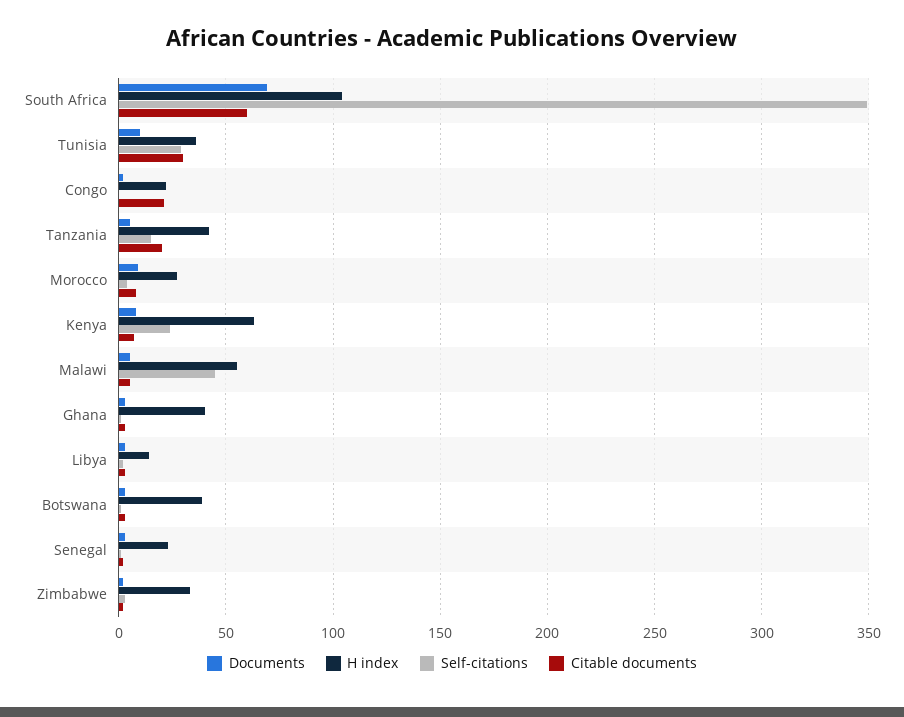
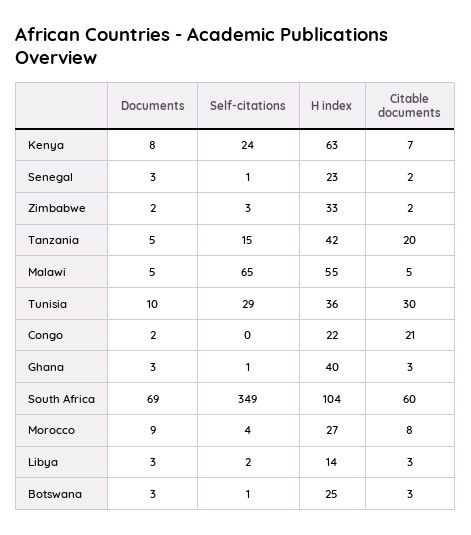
Self-citations, Malawi: 45 -> 65
H index, Botswana: 40 -> 25

